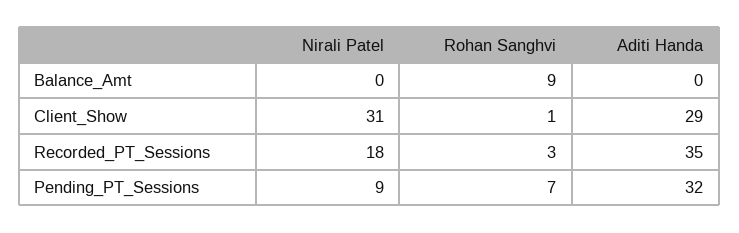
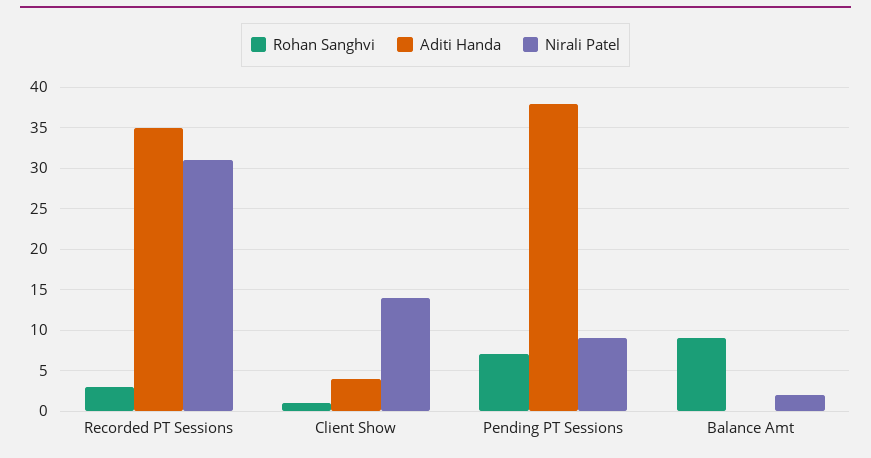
Nirali Patel, Balance_Amt: 0 -> 2
Nirali Patel, Client_Show: 31 -> 14
Aditi Handa, Client_Show: 29 -> 4
Nirali Patel, Recorded_PT_Sessions: 18 -> 31
Aditi Handa, Pending_PT_Sessions: 32 -> 38

